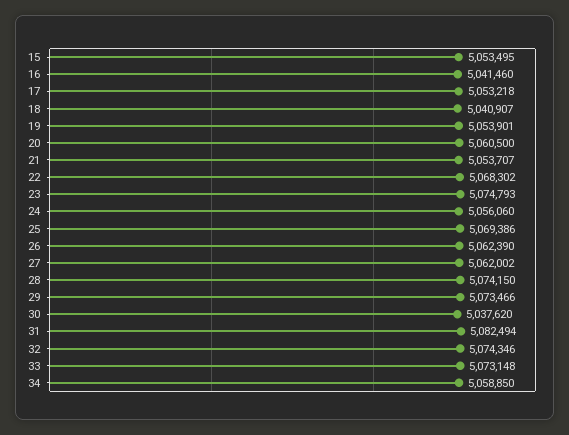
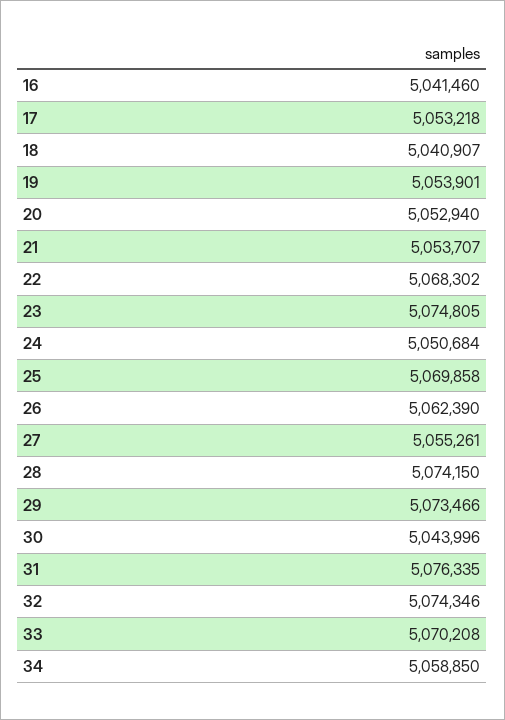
15: 5053495 -> none
20: 5060500 -> 5052940
23: 5074793 -> 5074805
24: 5056060 -> 5050684
25: 5069386 -> 5069858
27: 5062002 -> 5055261
30: 5037620 -> 5043996
31: 5082494 -> 5076335
33: 5073148 -> 5070208

